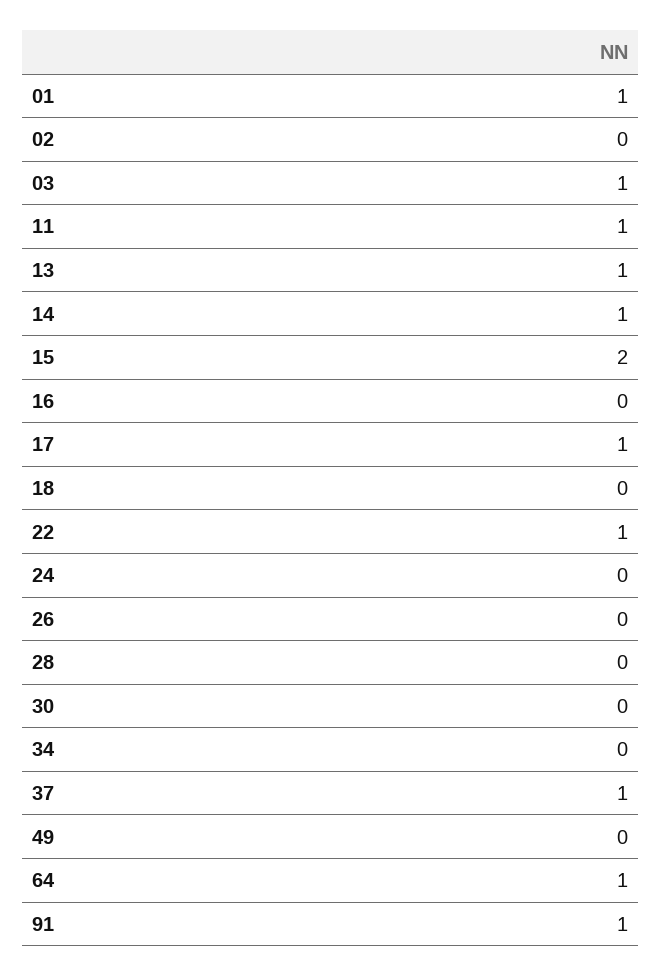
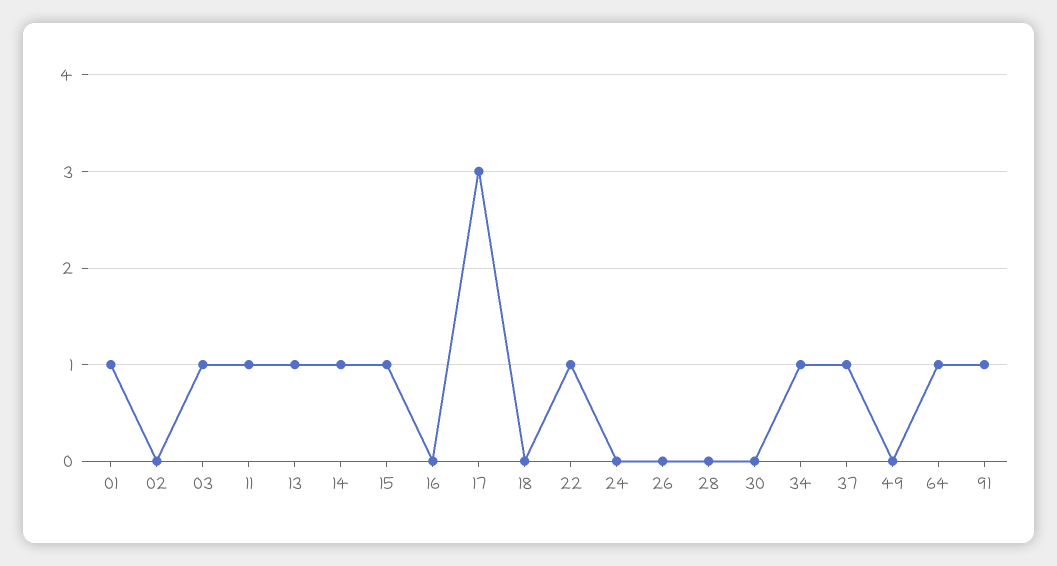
15: 2 -> 1
17: 1 -> 3
34: 0 -> 1

